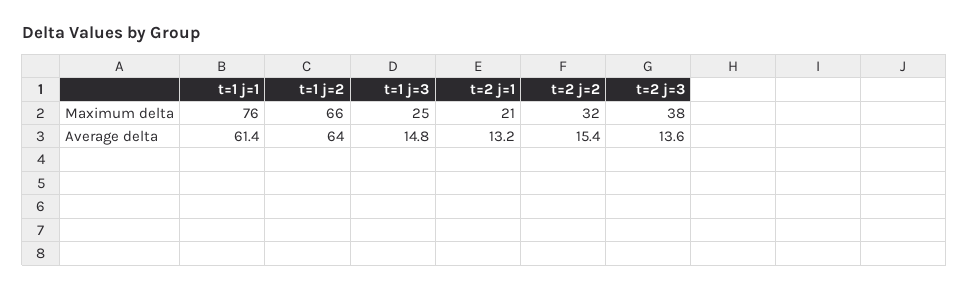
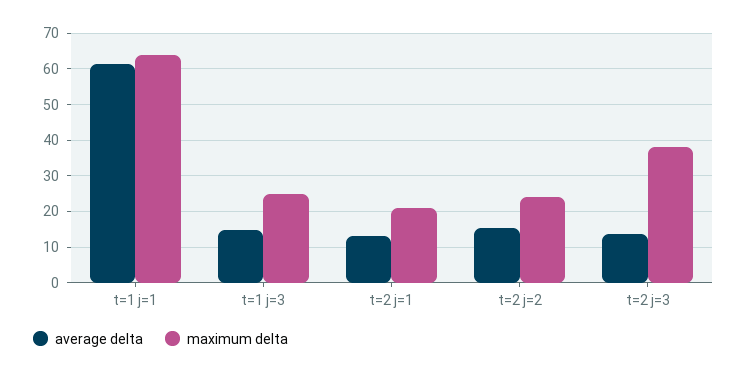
Maximum delta, t=1 j=1: 76 -> 64
Maximum delta, t=1 j=2: 66 -> none
Maximum delta, t=2 j=2: 32 -> 24
Average delta, t=1 j=2: 64 -> none

